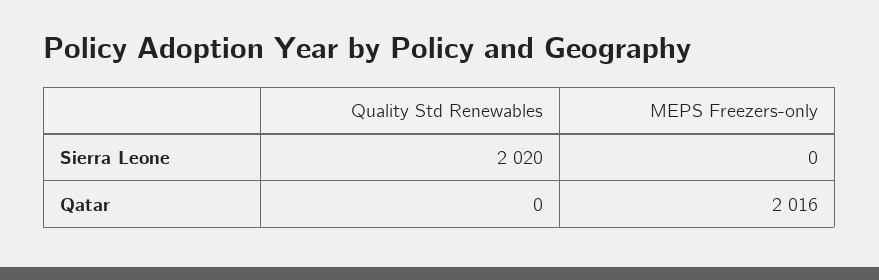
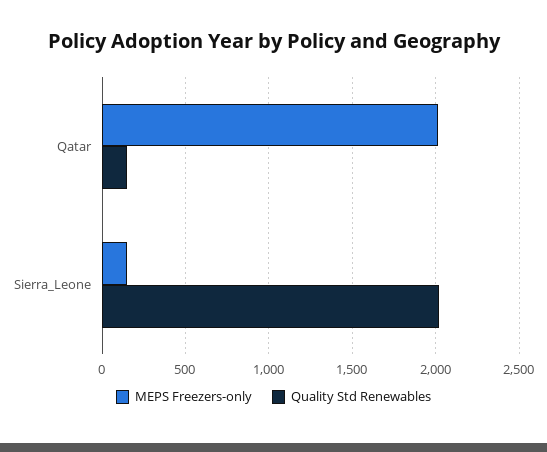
MEPS Freezers-only, Sierra Leone: 0 -> 150
Quality Std Renewables, Qatar: 0 -> 150

